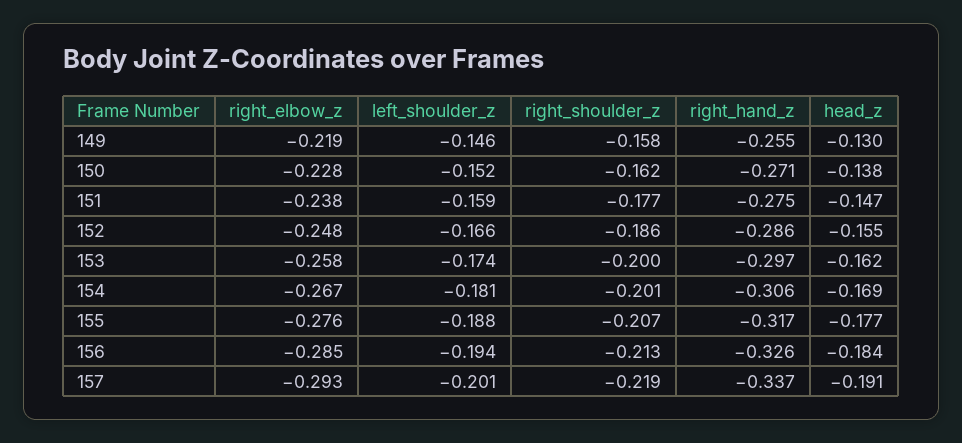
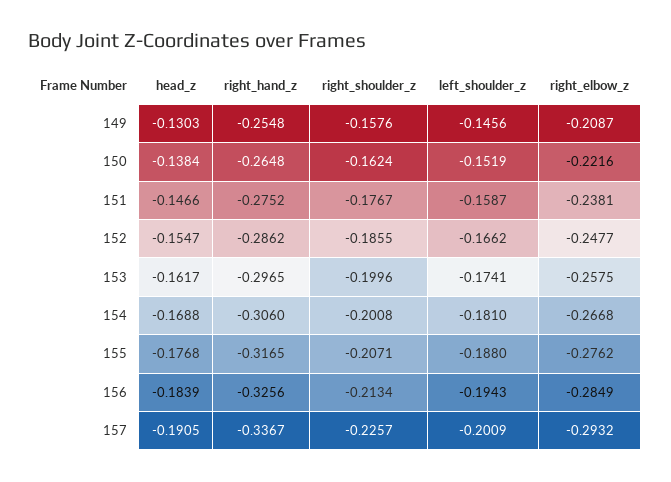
right_elbow_z, 149: -0.219 -> -0.2087
right_elbow_z, 150: -0.228 -> -0.2216
right_hand_z, 150: -0.271 -> -0.2648
right_shoulder_z, 157: -0.219 -> -0.2257

